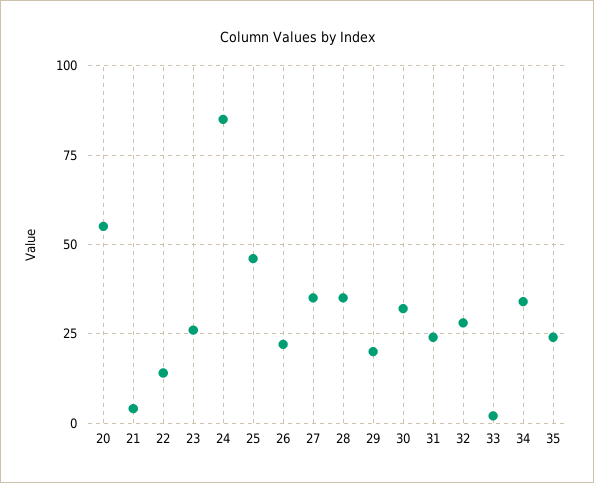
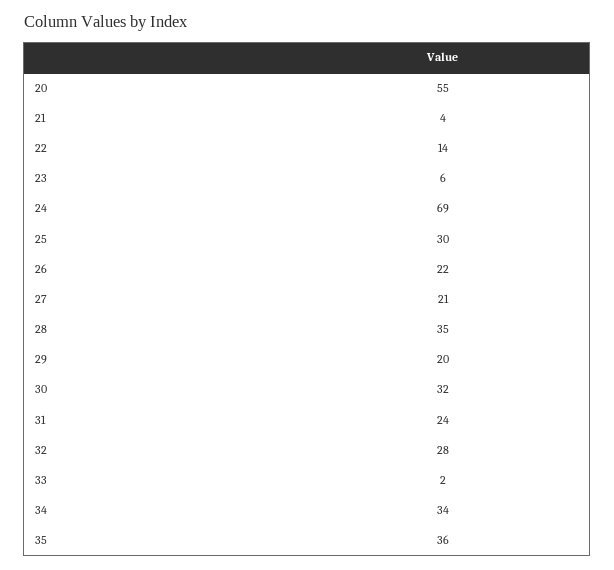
23: 25 -> 6
24: 85 -> 69
25: 45 -> 30
27: 35 -> 21
35: 25 -> 36

